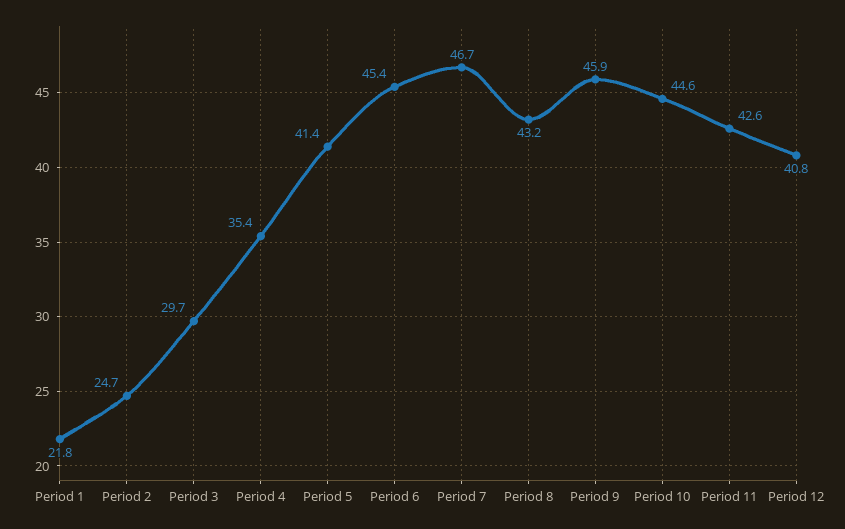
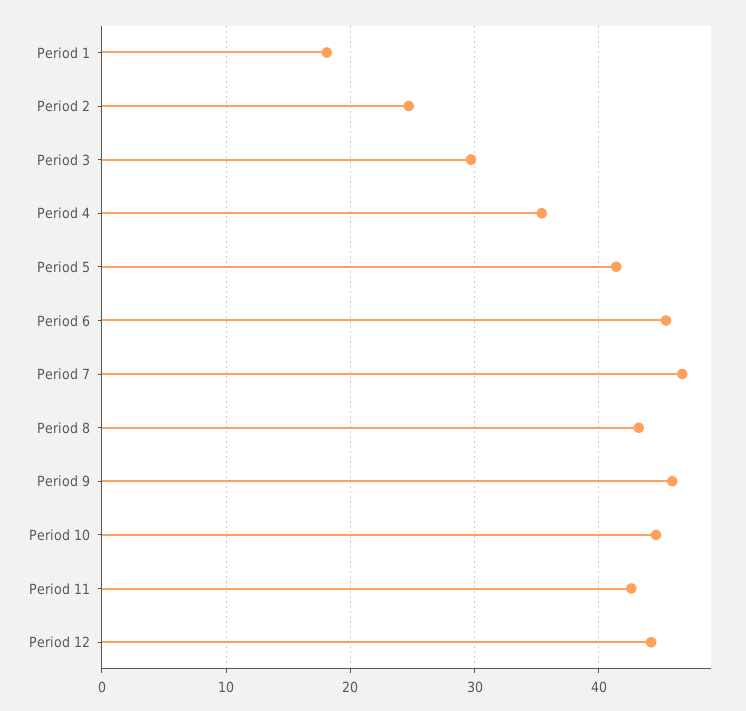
Period 1: 21.8 -> 18
Period 12: 40.8 -> 44

